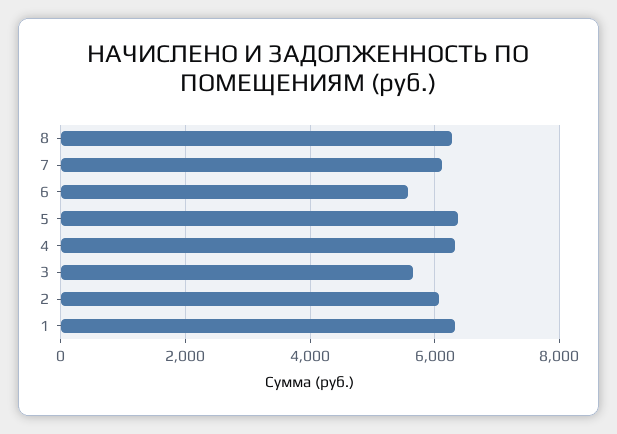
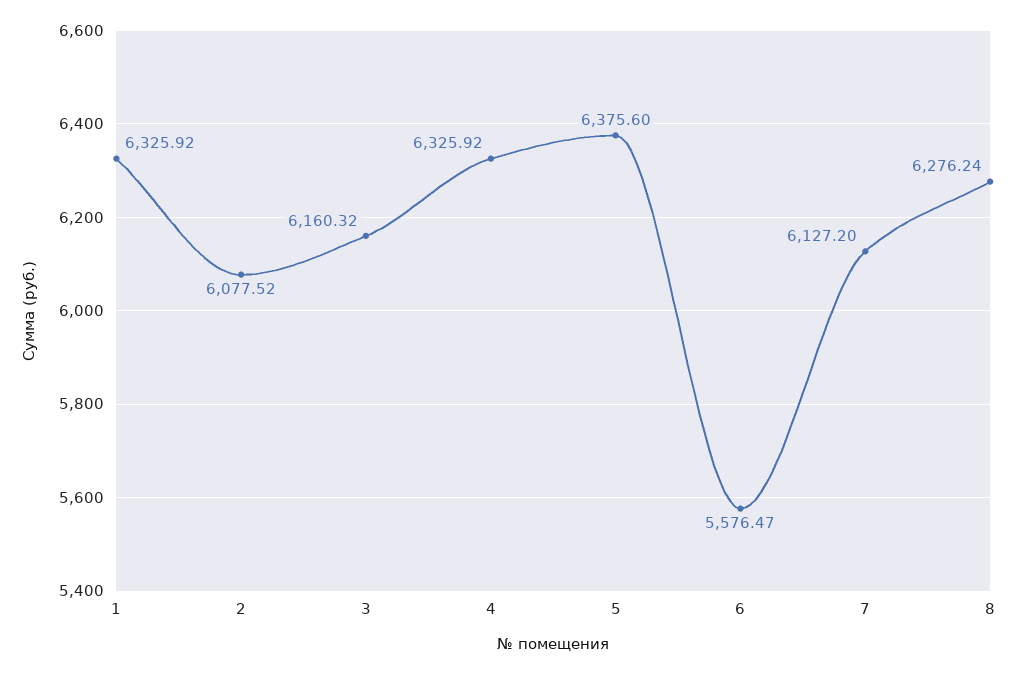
3: 5600 -> 6160.32

